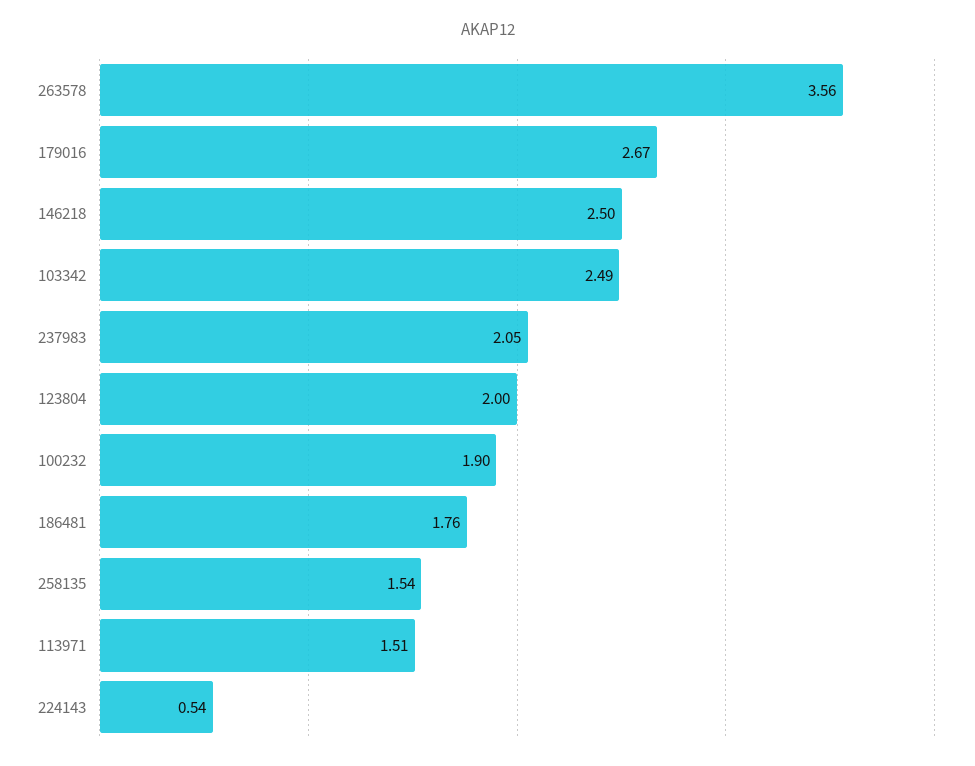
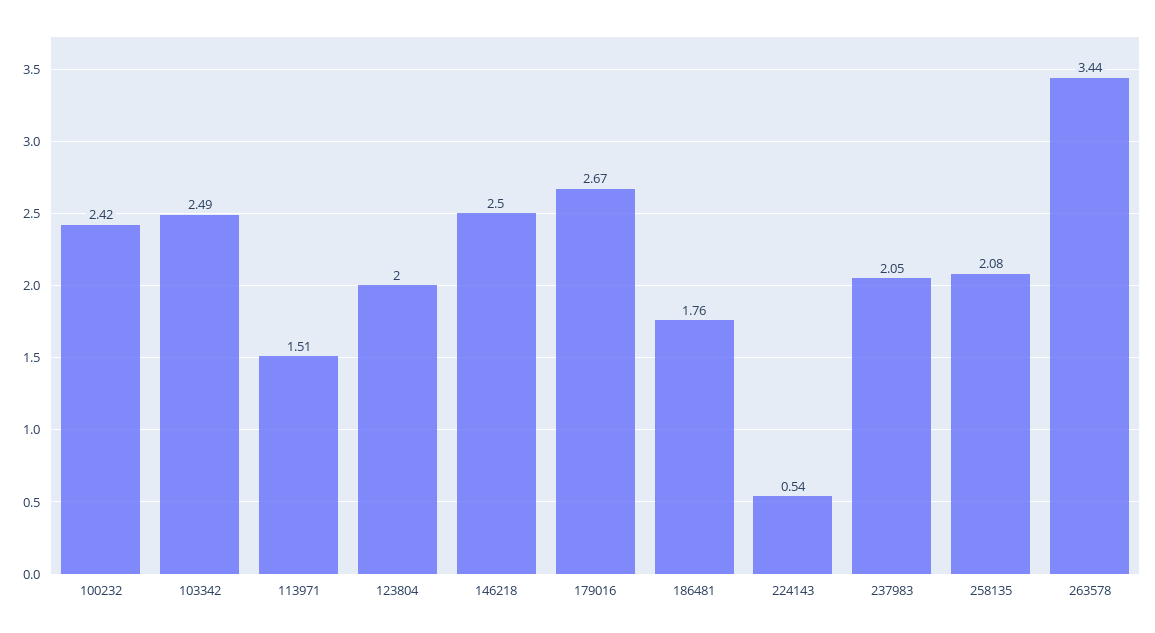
263578: 3.56 -> 3.44
100232: 1.9 -> 2.42
258135: 1.54 -> 2.08

